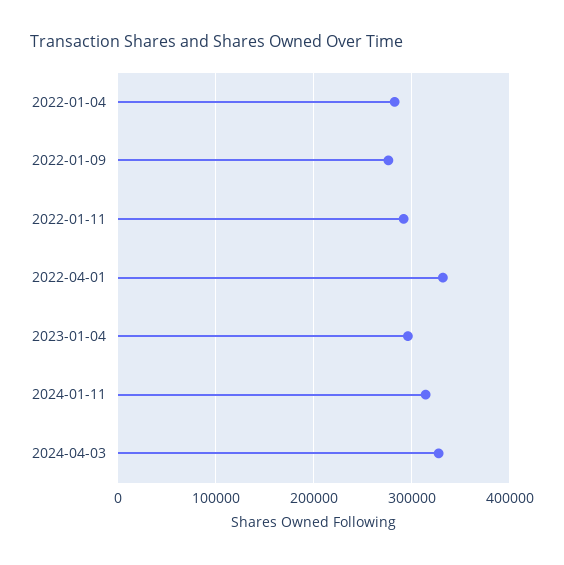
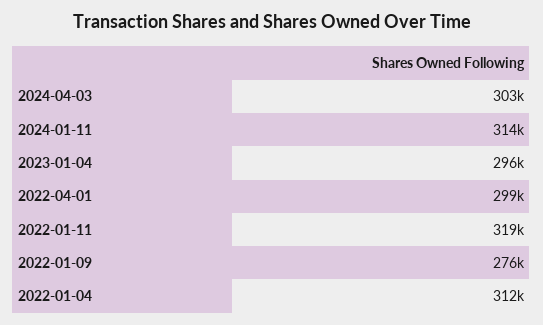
2022-01-04: 280000 -> 312000
2022-01-11: 290000 -> 319000
2022-04-01: 330000 -> 299000
2024-04-03: 330000 -> 303000

